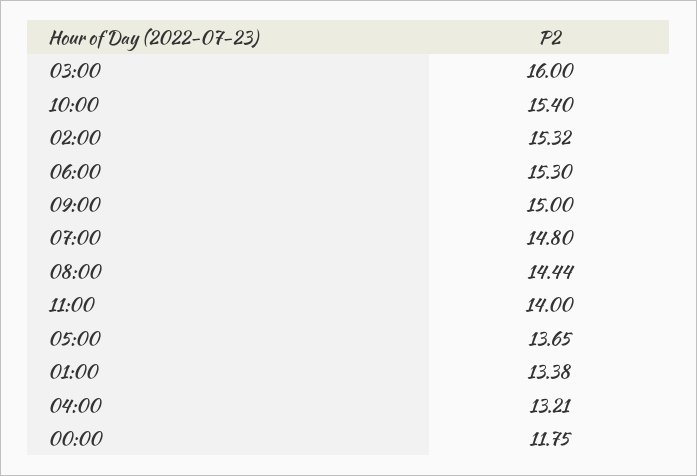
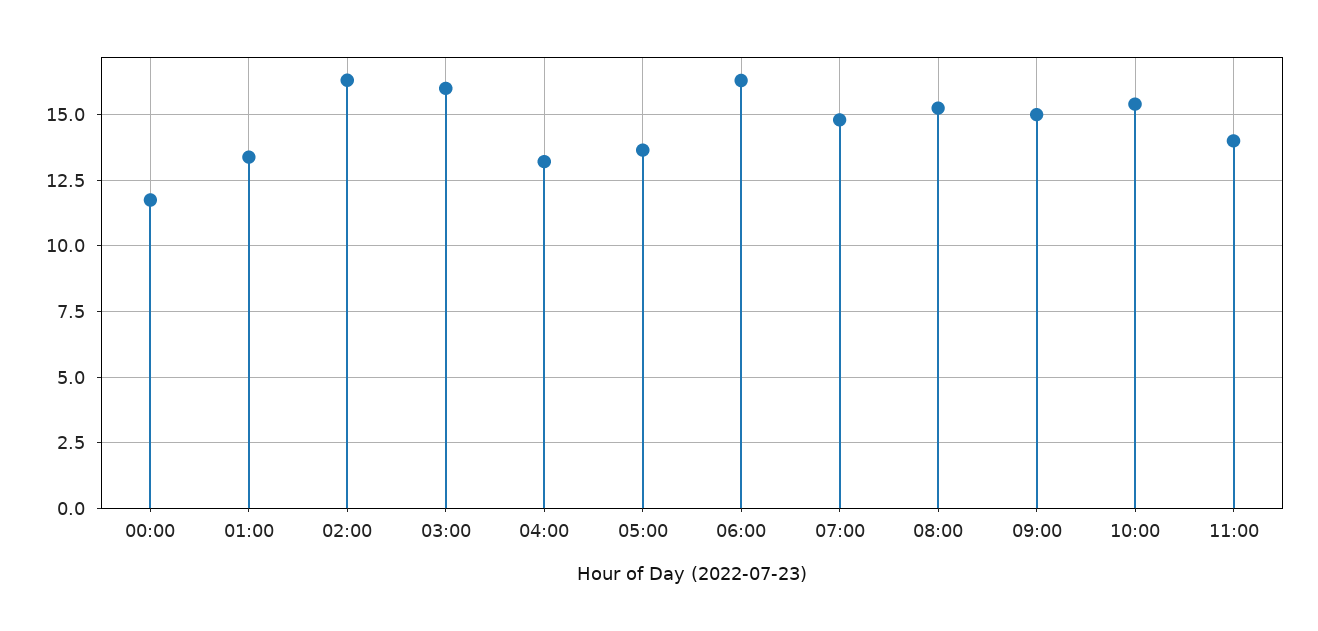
02:00: 15.32 -> 16.25
06:00: 15.3 -> 16.25
08:00: 14.44 -> 15.25

